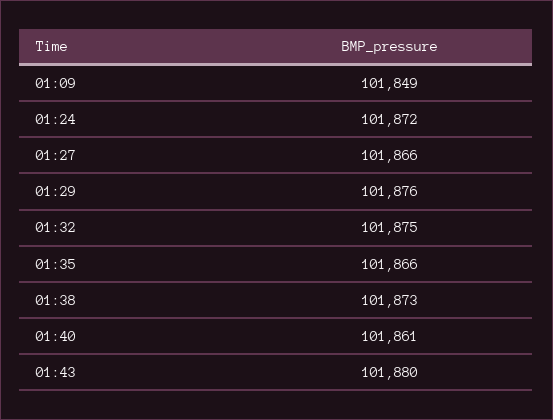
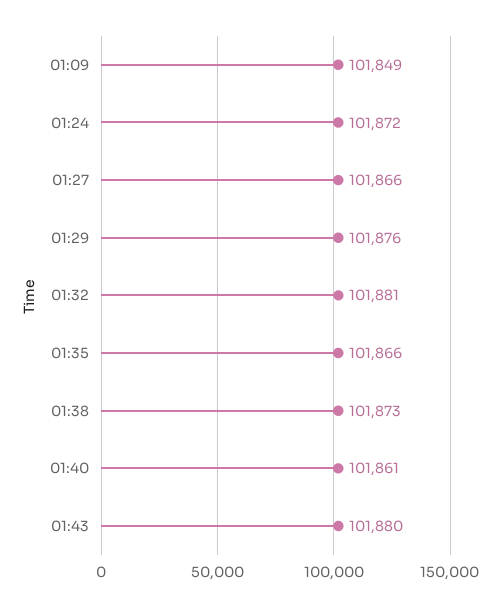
01:32: 101875 -> 101881

